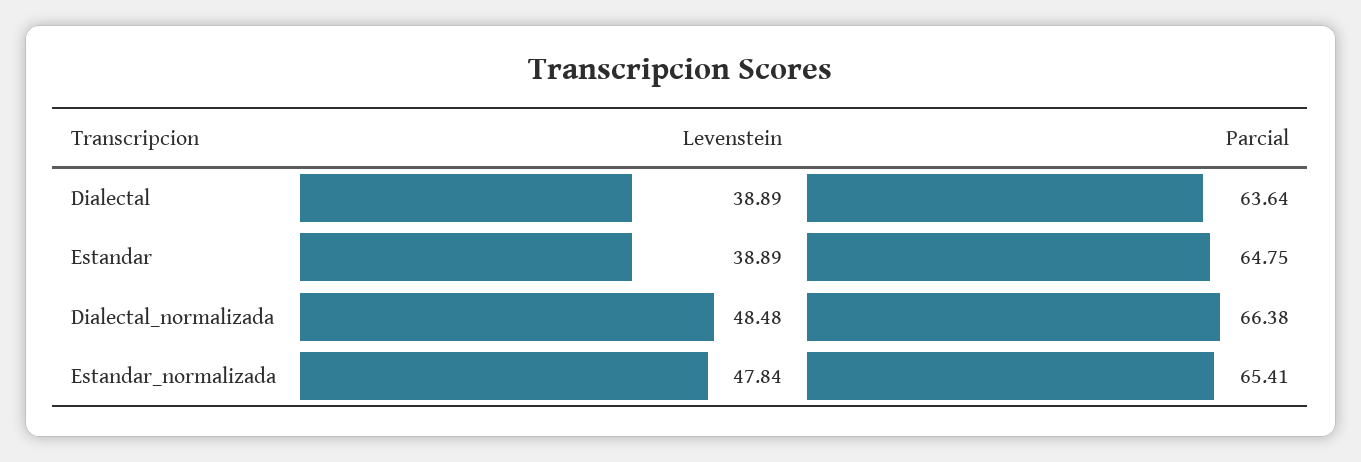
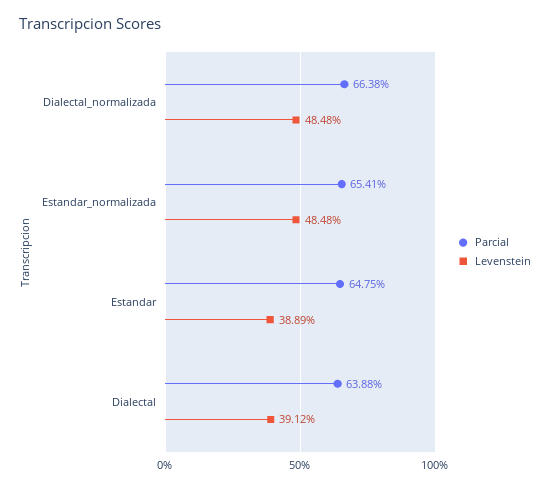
Levenstein, Dialectal: 38.89 -> 39.12
Parcial, Dialectal: 63.64 -> 63.88
Levenstein, Estandar_normalizada: 47.84 -> 48.48

